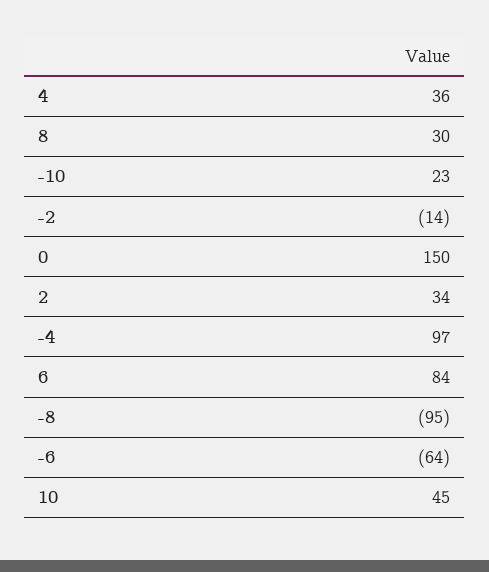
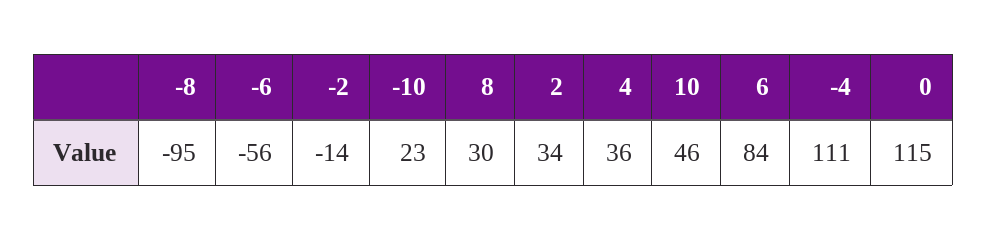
0: 150 -> 115
-4: 97 -> 111
-6: -64 -> -56
10: 45 -> 46

